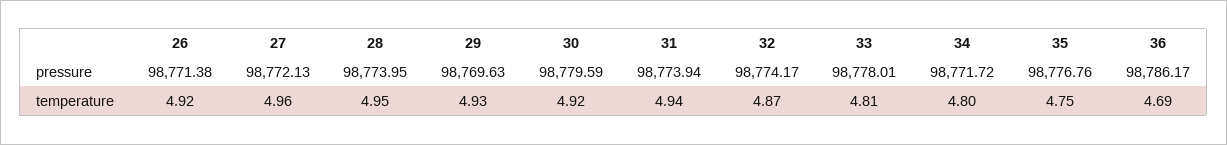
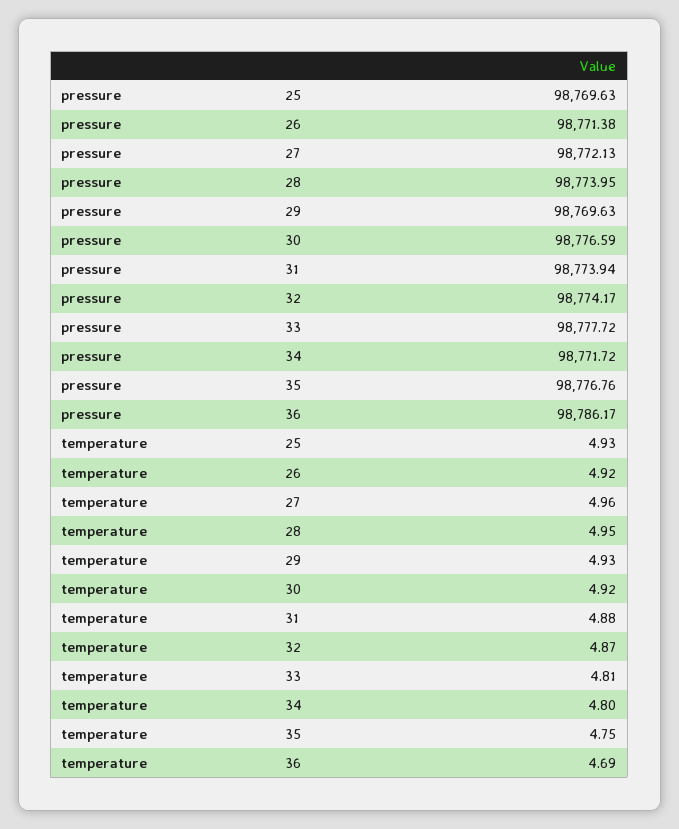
30, pressure: 98779.59 -> 98776.59
33, pressure: 98778.01 -> 98777.72
31, temperature: 4.94 -> 4.88
25, pressure: none -> 98769.63
25, temperature: none -> 4.93

